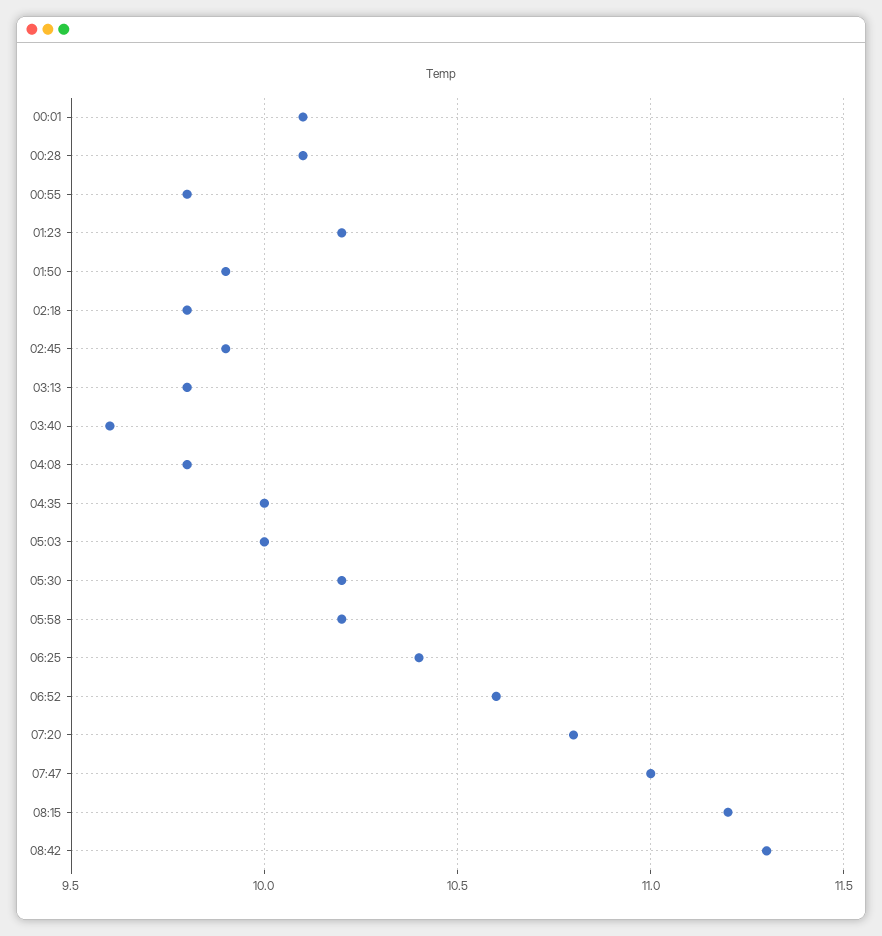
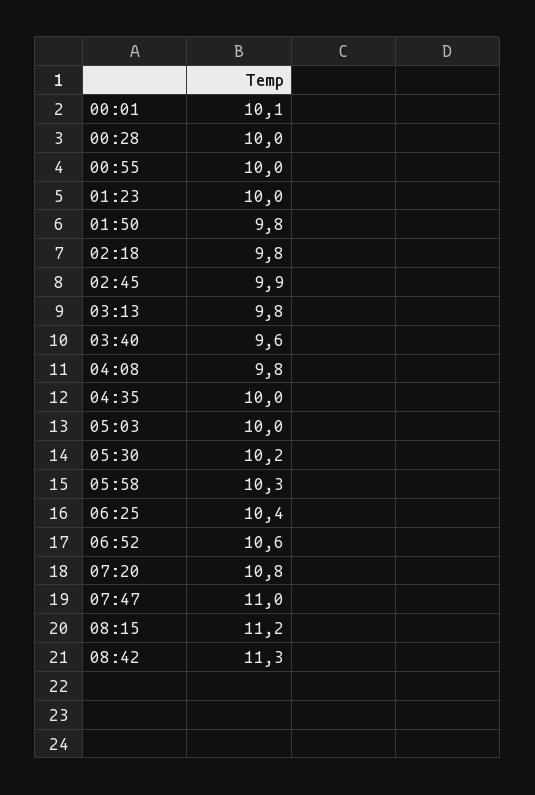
00:28: 10.1 -> 10
00:55: 9.8 -> 10
01:23: 10.2 -> 10
01:50: 9.9 -> 9.8
05:58: 10.2 -> 10.3

